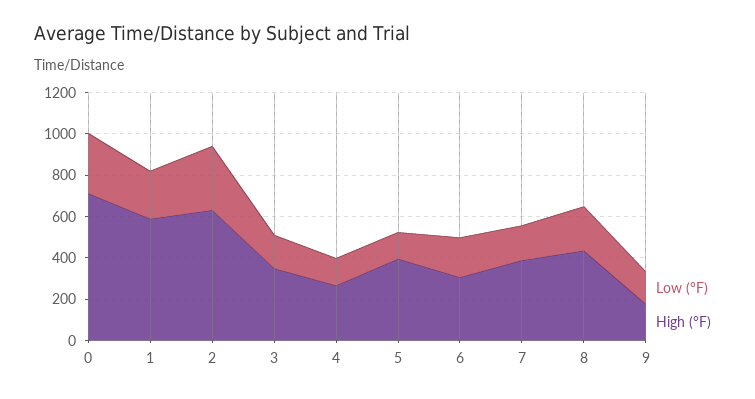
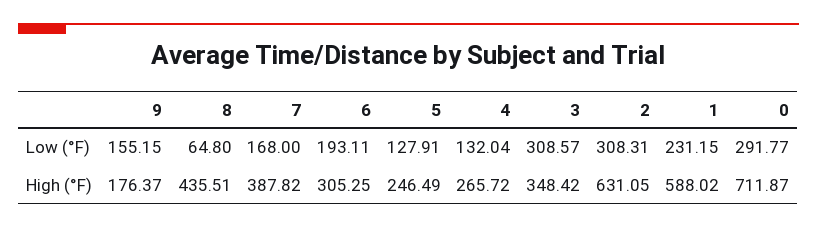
Low (°F), 3: 150 -> 308.57
High (°F), 5: 400 -> 246.49
Low (°F), 8: 200 -> 64.8

